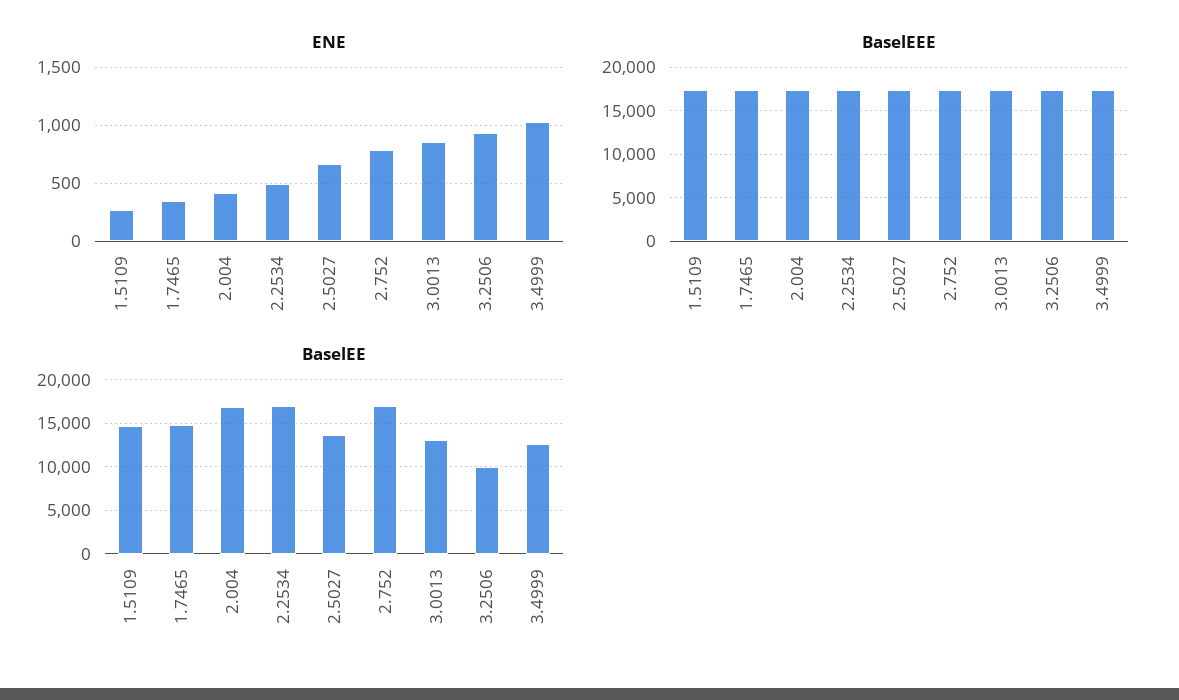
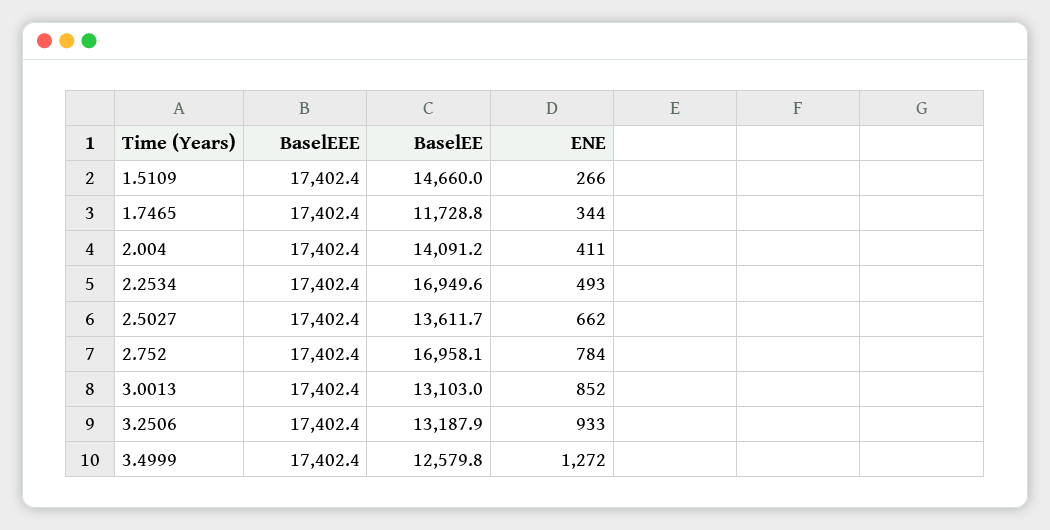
ENE, 3.4999: 1000 -> 1272
BaselEE, 1.7465: 15000 -> 11728.8
BaselEE, 2.004: 17000 -> 14091.2
BaselEE, 3.2506: 10000 -> 13187.9

